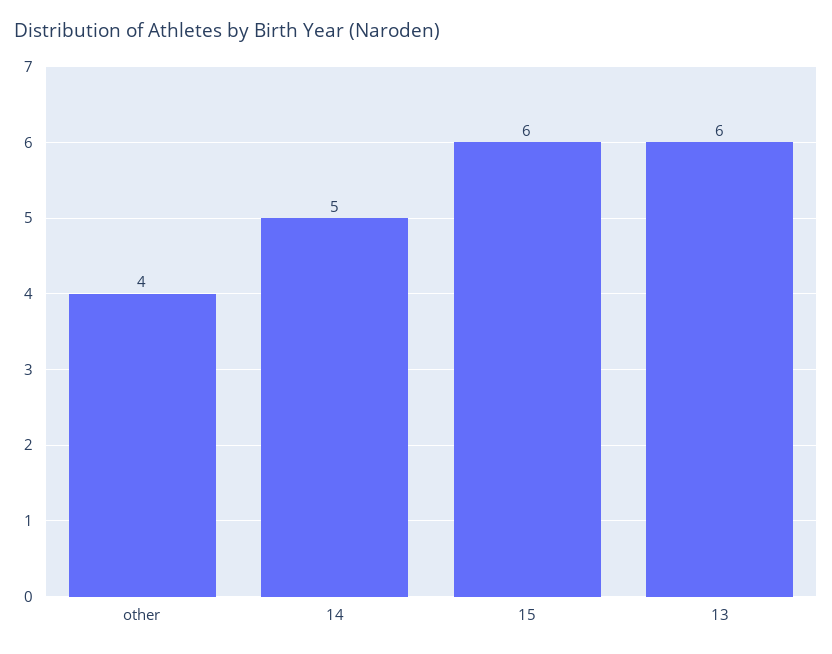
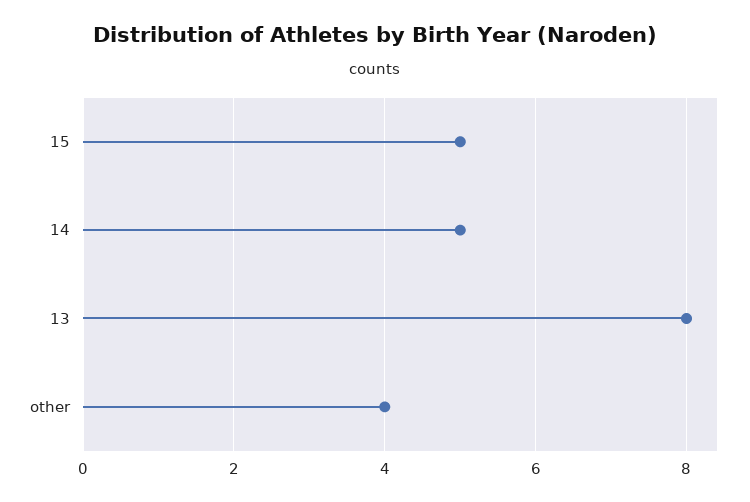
15: 6 -> 5
13: 6 -> 8

